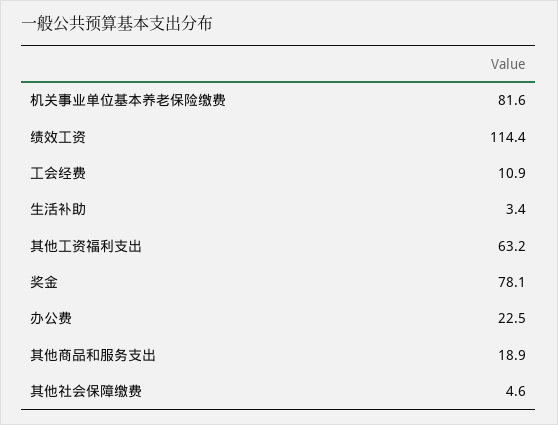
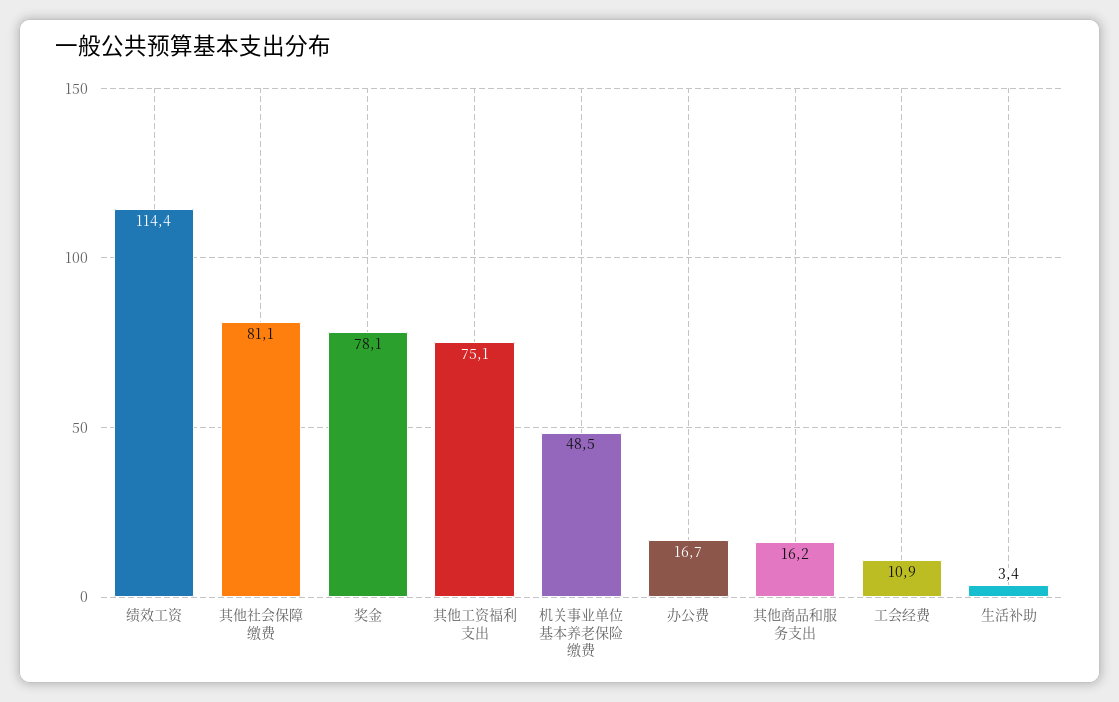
机关事业单位基本养老保险缴费: 81.6 -> 48.5
其他工资福利支出: 63.2 -> 75.1
办公费: 22.5 -> 16.7
其他商品和服务支出: 18.9 -> 16.2
其他社会保障缴费: 4.6 -> 81.1

